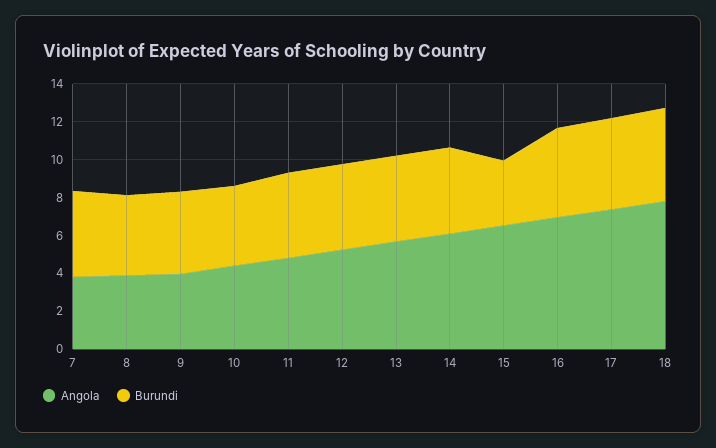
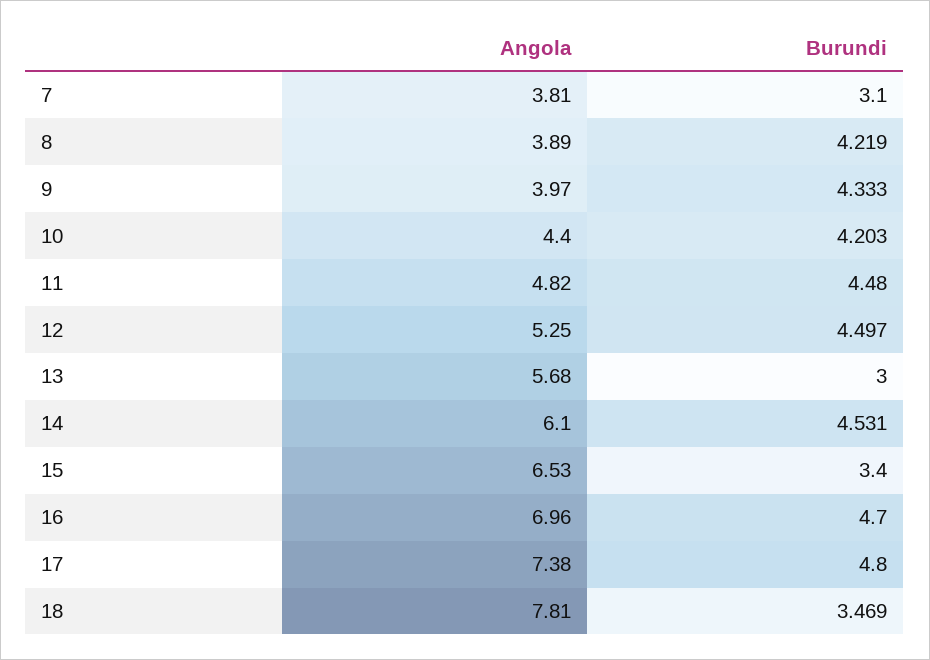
Burundi, 7: 4.5 -> 3.1
Burundi, 13: 4.5 -> 3
Burundi, 18: 5 -> 3.469

